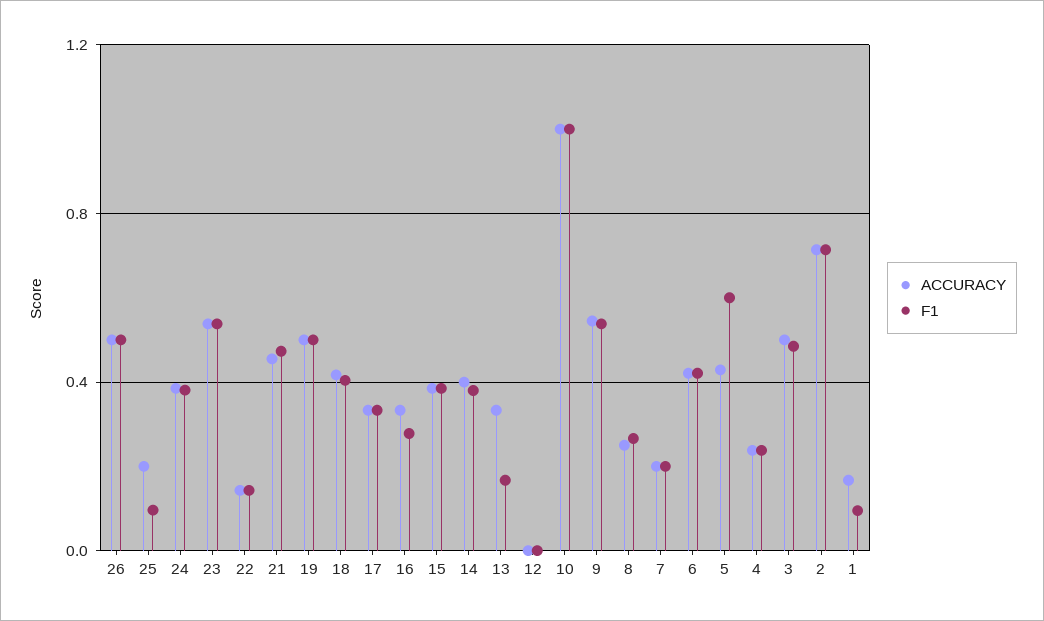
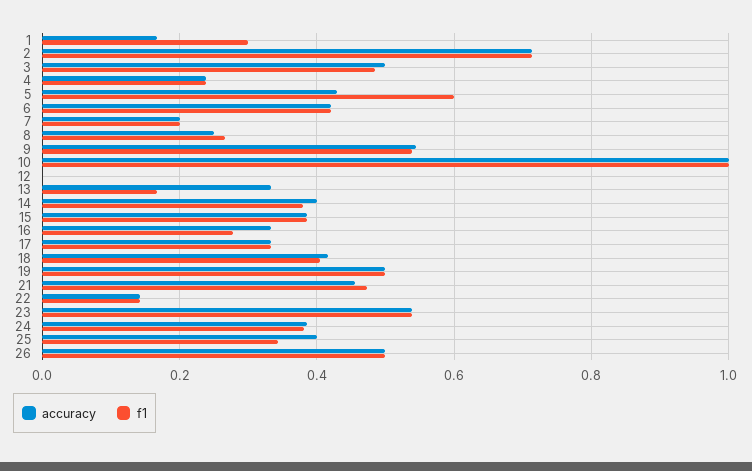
ACCURACY, 25: 0.2 -> 0.4
F1, 25: 0.1 -> 0.34
F1, 1: 0.1 -> 0.3

